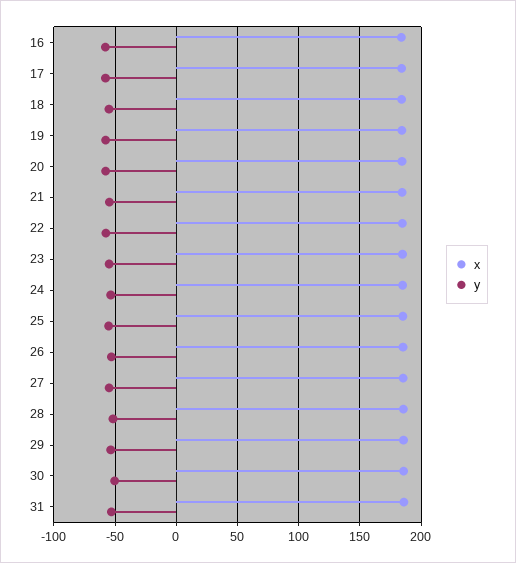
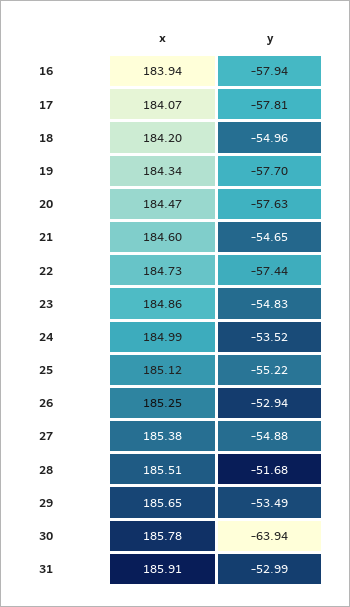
y, 30: -50 -> -63.94

